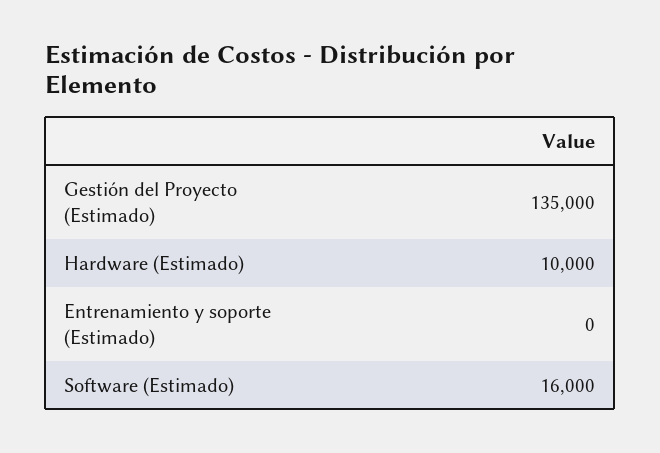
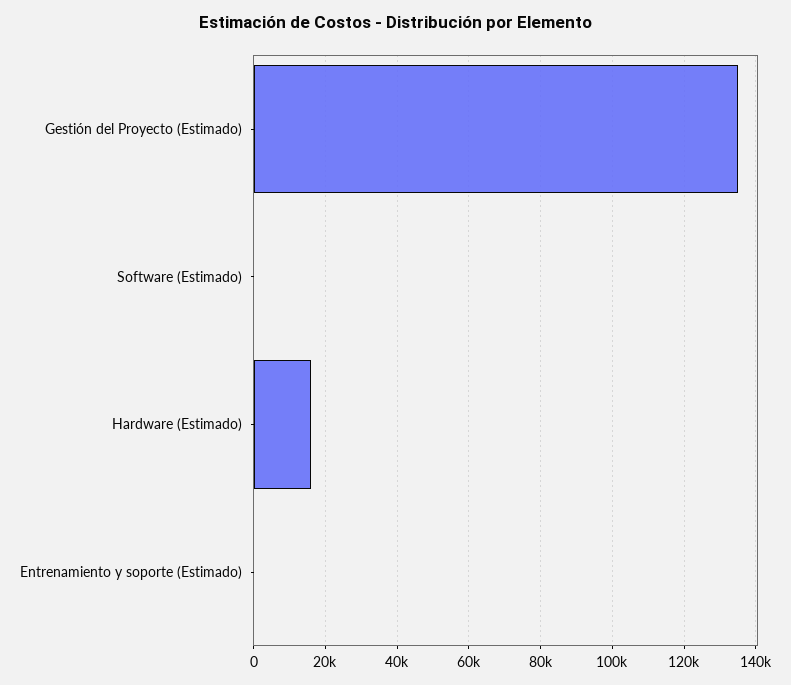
Hardware (Estimado): 10000 -> 16000
Software (Estimado): 16000 -> 0

